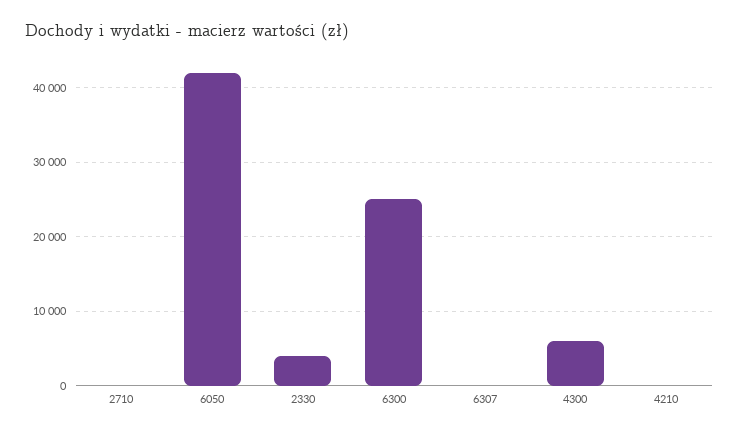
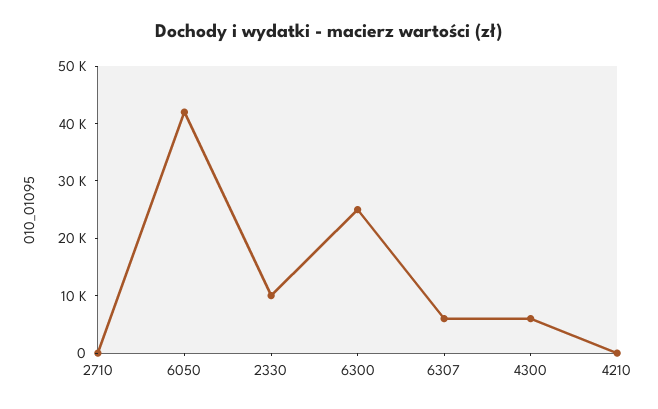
2330: 4000 -> 10000
6307: 0 -> 6000

